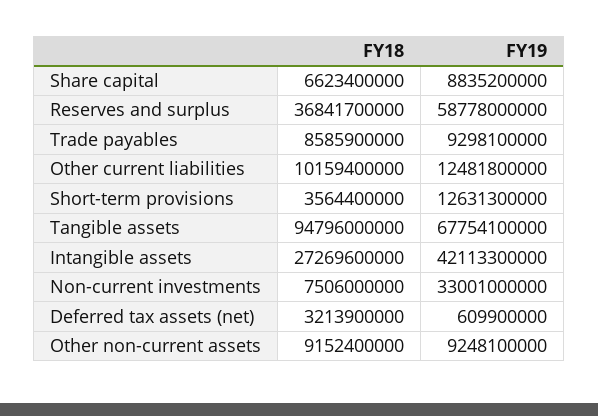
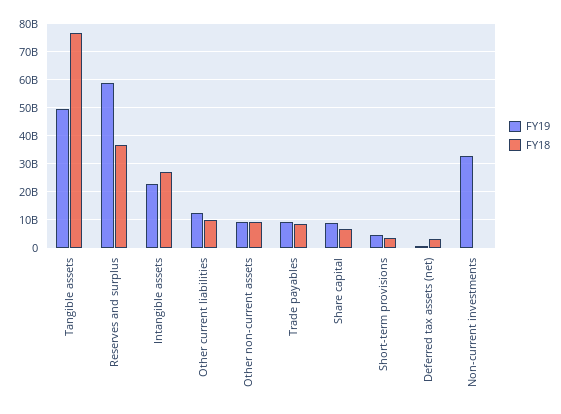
FY19, Short-term provisions: 12631300000 -> 5000000000
FY18, Tangible assets: 94796000000 -> 77500000000
FY19, Tangible assets: 67754100000 -> 50000000000
FY19, Intangible assets: 42113300000 -> 22500000000
FY18, Non-current investments: 7506000000 -> 0

